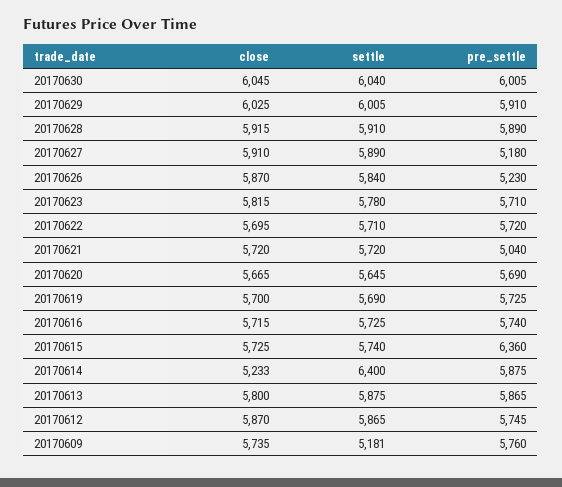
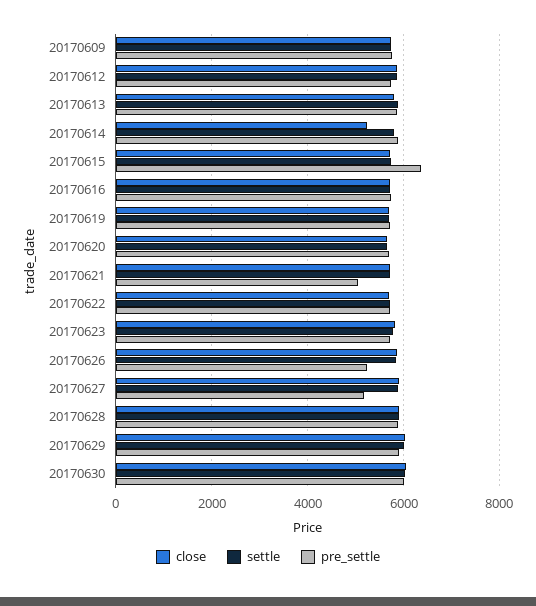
settle, 20170614: 6400 -> 5800
settle, 20170609: 5181 -> 5800

